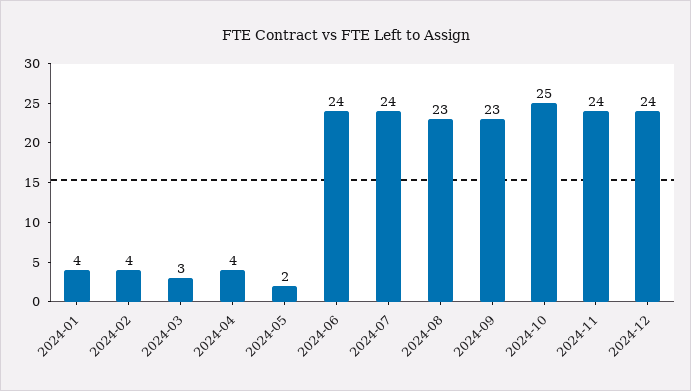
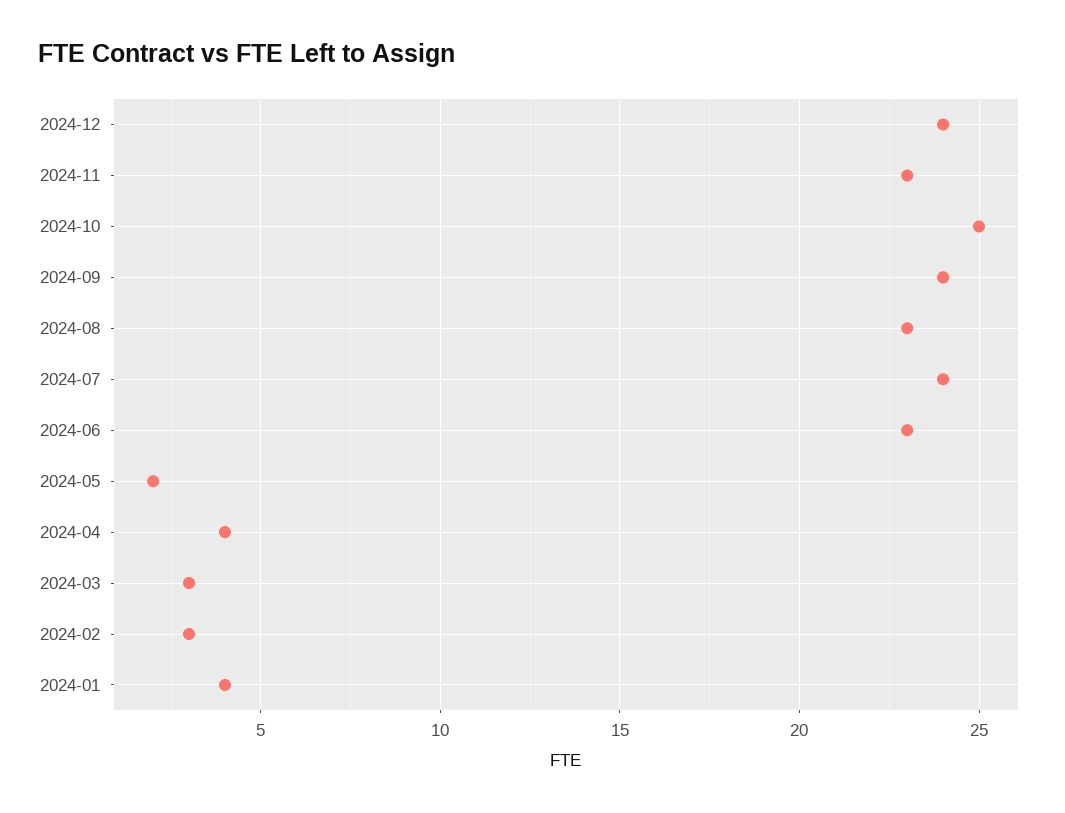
2024-02: 4 -> 3
2024-06: 24 -> 23
2024-09: 23 -> 24
2024-11: 24 -> 23

